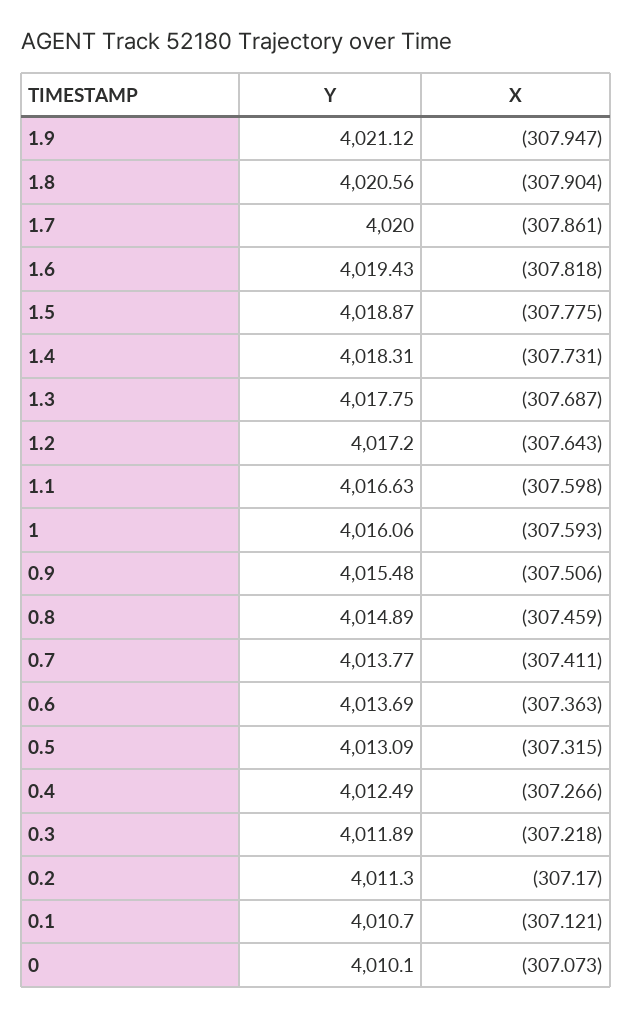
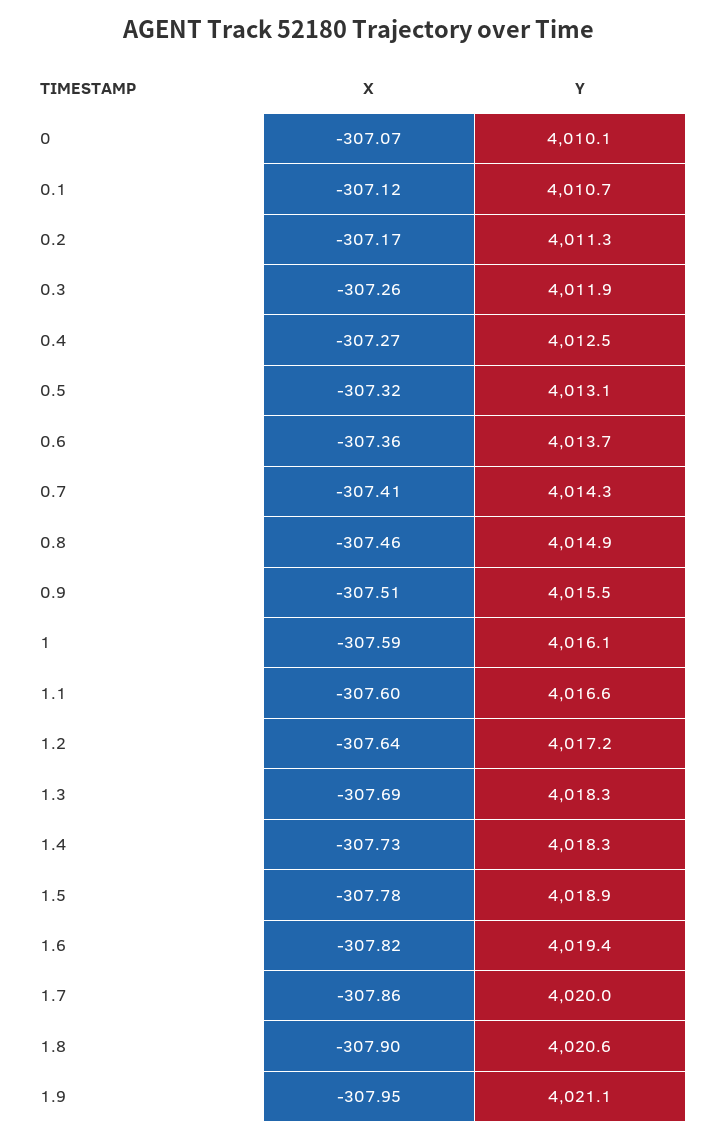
Y, 1.3: 4017.75 -> 4018.3
Y, 0.7: 4013.77 -> 4014.3
X, 0.3: -307.218 -> -307.26

